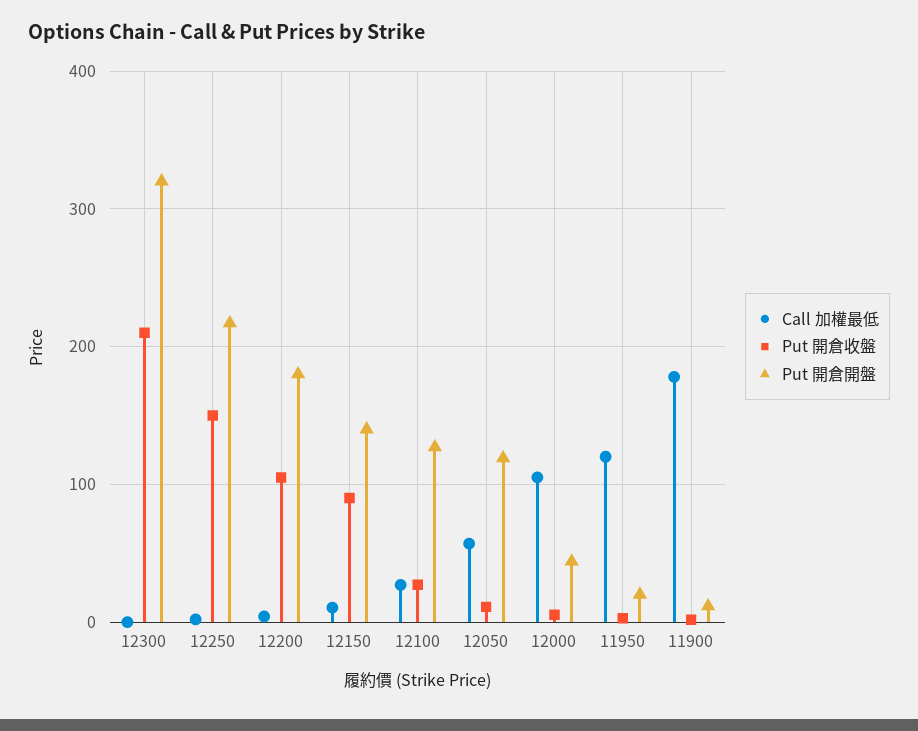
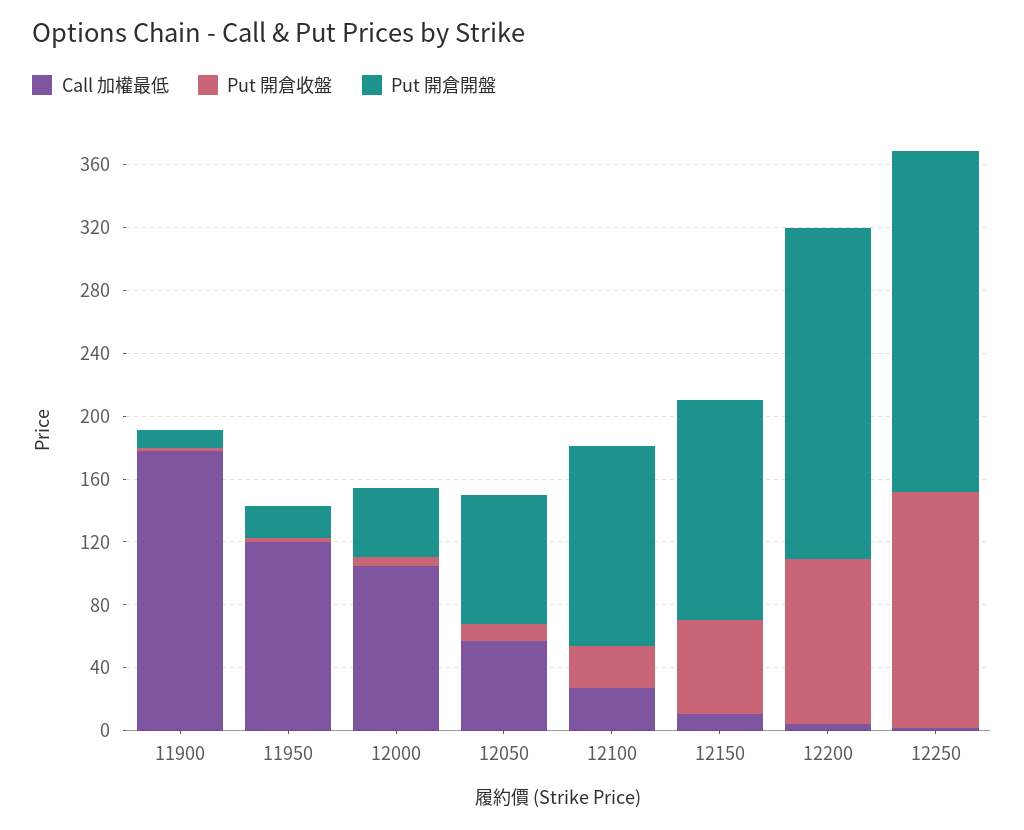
Call 加權最低, 12300: 0 -> none
Put 開倉收盤, 12300: 210 -> none
Put 開倉開盤, 12300: 320 -> none
Put 開倉開盤, 12200: 180 -> 210
Put 開倉收盤, 12150: 90 -> 60
Put 開倉開盤, 12050: 120 -> 80

